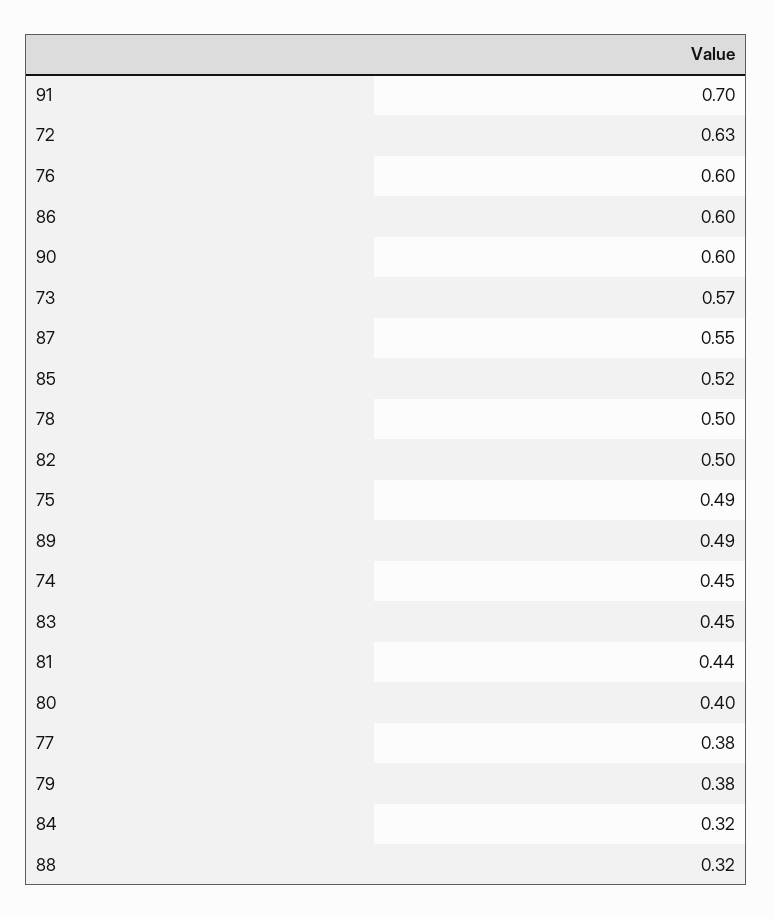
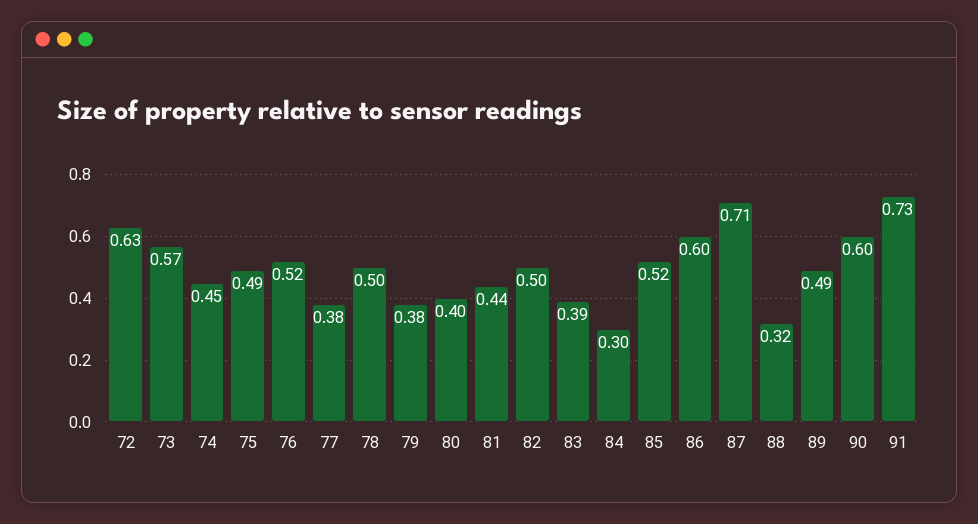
91: 0.7 -> 0.73
76: 0.6 -> 0.52
87: 0.55 -> 0.71
83: 0.45 -> 0.39
84: 0.32 -> 0.3

